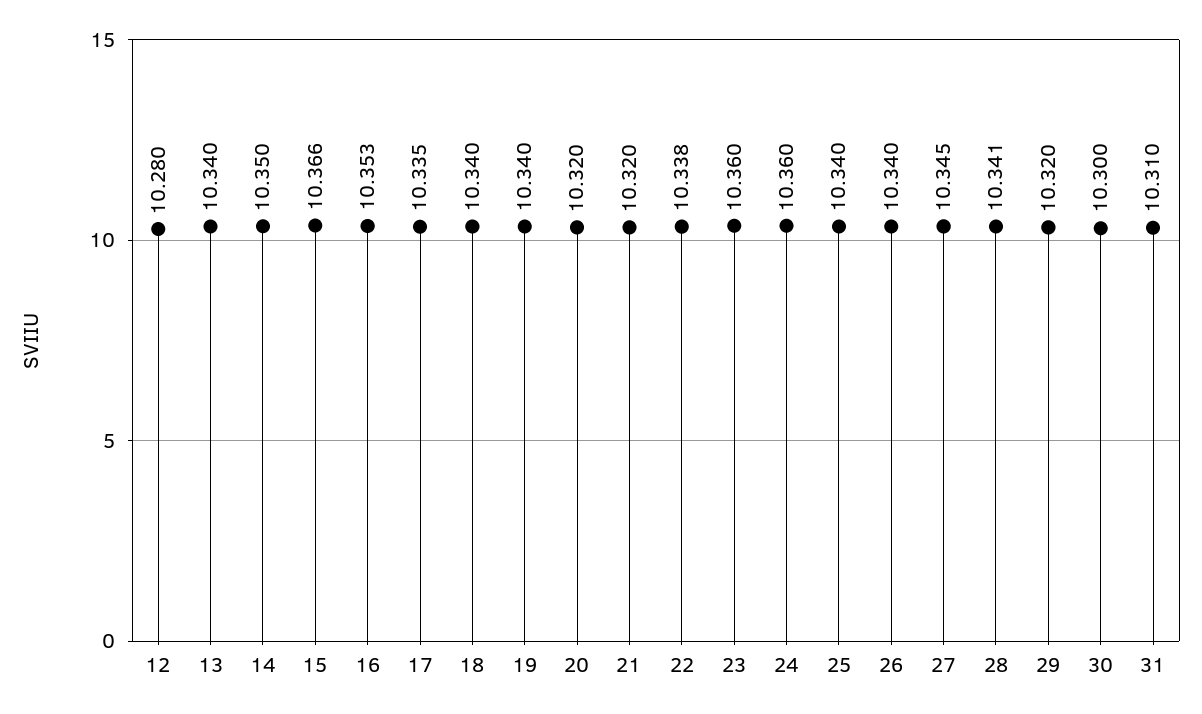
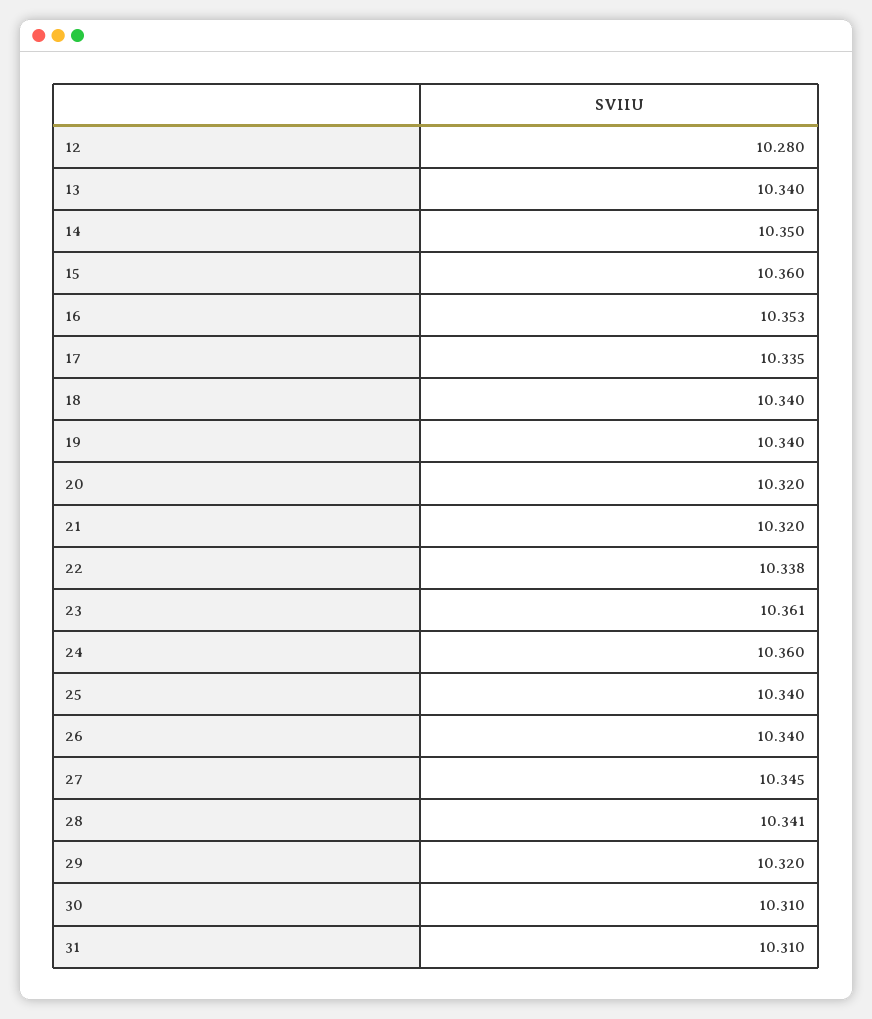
15: 10.366 -> 10.36
23: 10.36 -> 10.361
30: 10.3 -> 10.31

